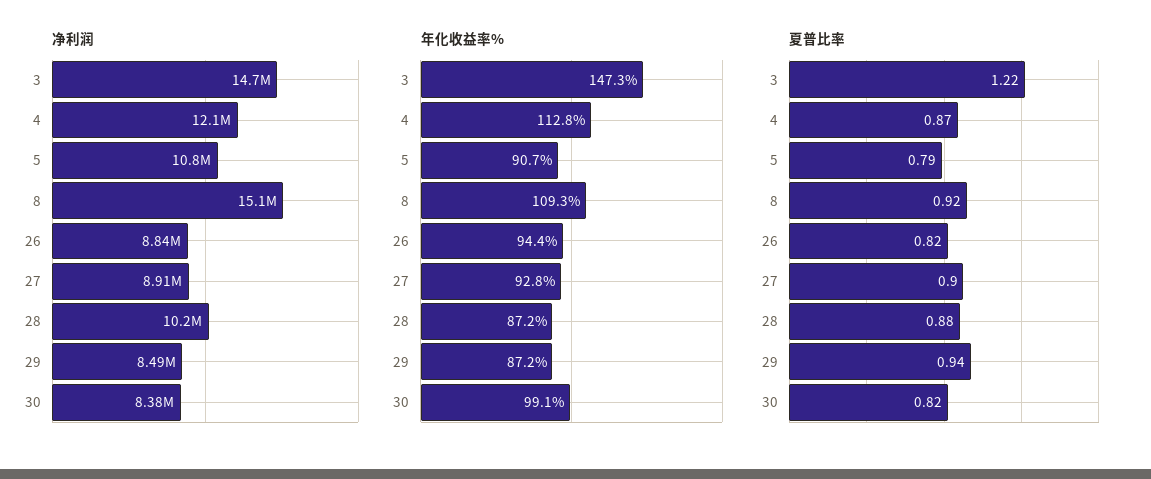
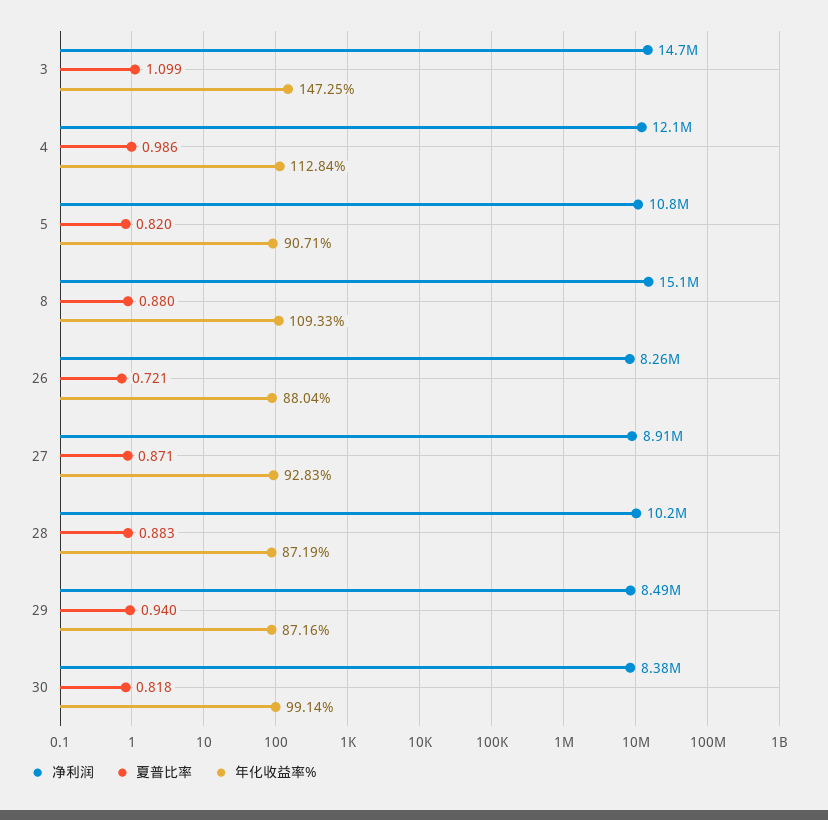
净利润, 26: 8840000 -> 8260000
年化收益率%, 26: 94.4 -> 88.04
夏普比率, 3: 1.22 -> 1.099
夏普比率, 4: 0.87 -> 0.986
夏普比率, 5: 0.79 -> 0.82
夏普比率, 8: 0.92 -> 0.88
夏普比率, 26: 0.82 -> 0.721
夏普比率, 27: 0.9 -> 0.871

